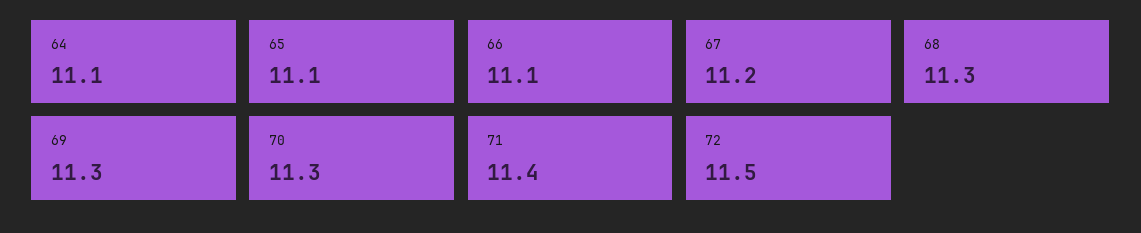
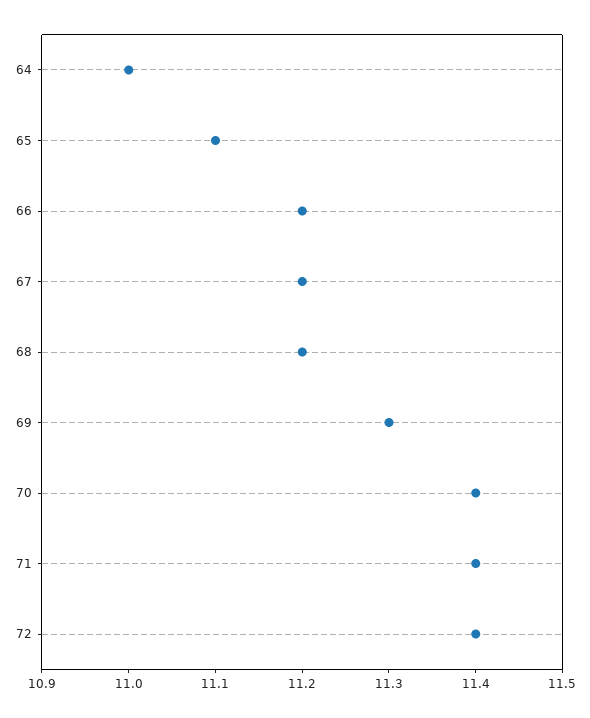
64: 11.1 -> 11
66: 11.1 -> 11.2
68: 11.3 -> 11.2
70: 11.3 -> 11.4
72: 11.5 -> 11.4

